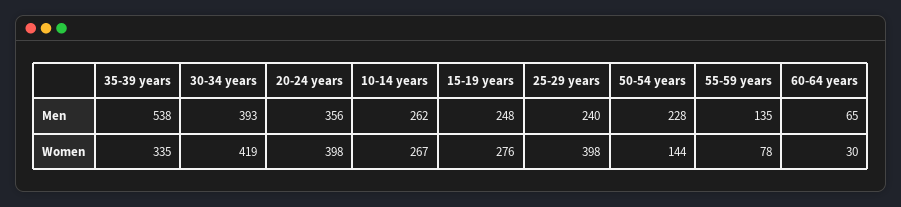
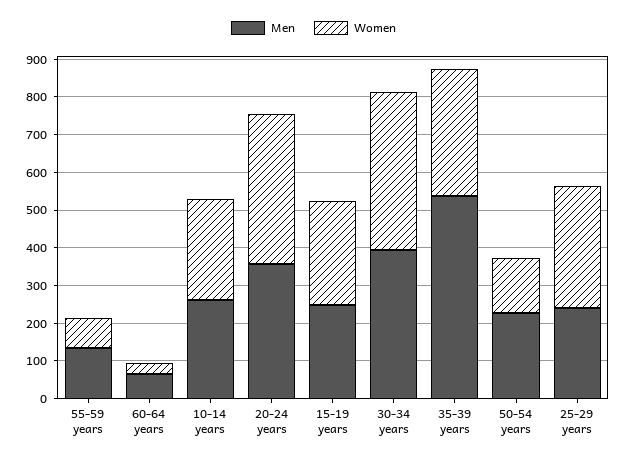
Women, 25-29 years: 398 -> 325

